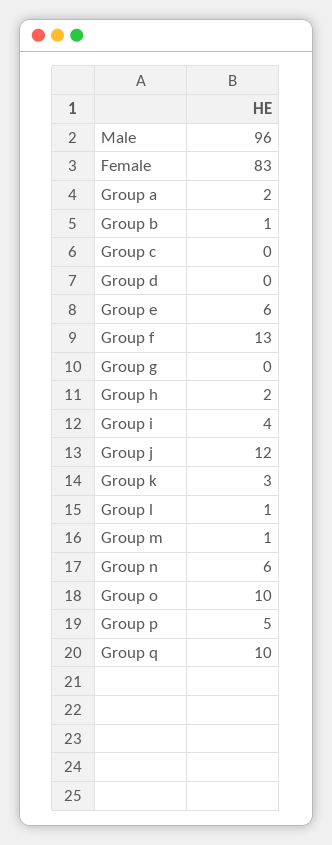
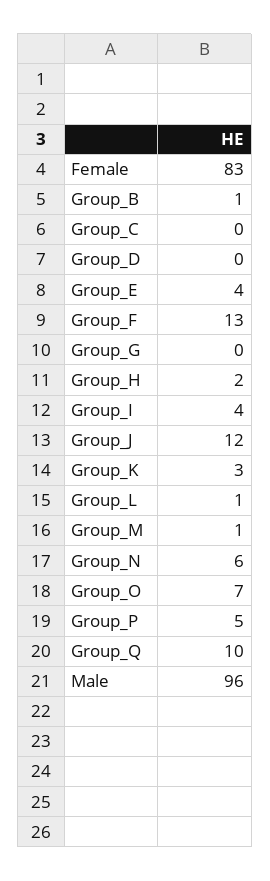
Group a: 2 -> none
Group e: 6 -> 4
Group o: 10 -> 7

